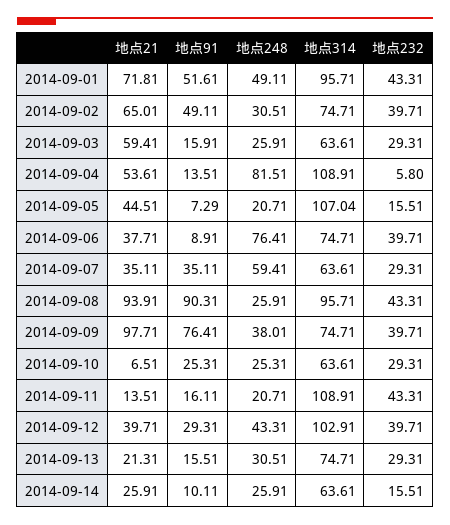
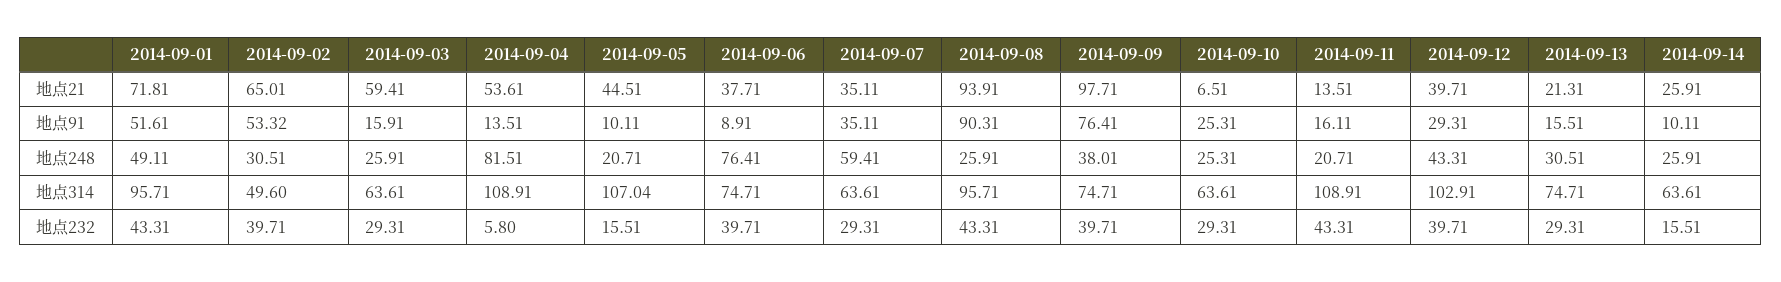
地点91, 2014-09-02: 49.11 -> 53.32
地点314, 2014-09-02: 74.71 -> 49.6
地点91, 2014-09-05: 7.29 -> 10.11

